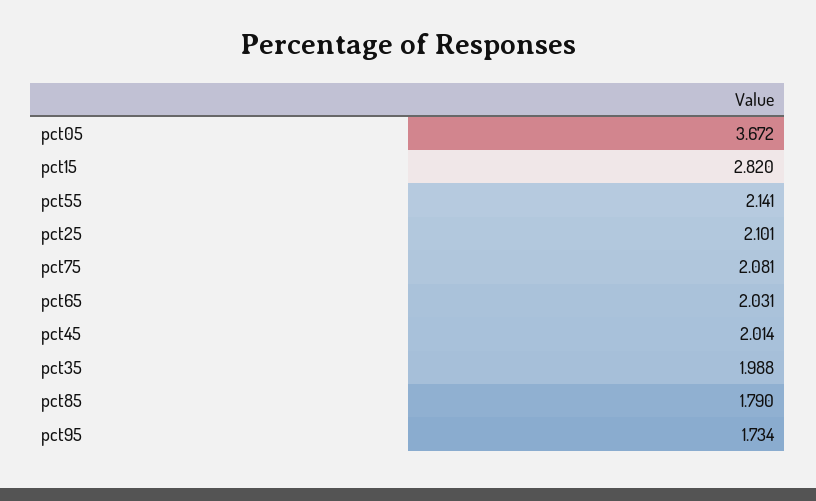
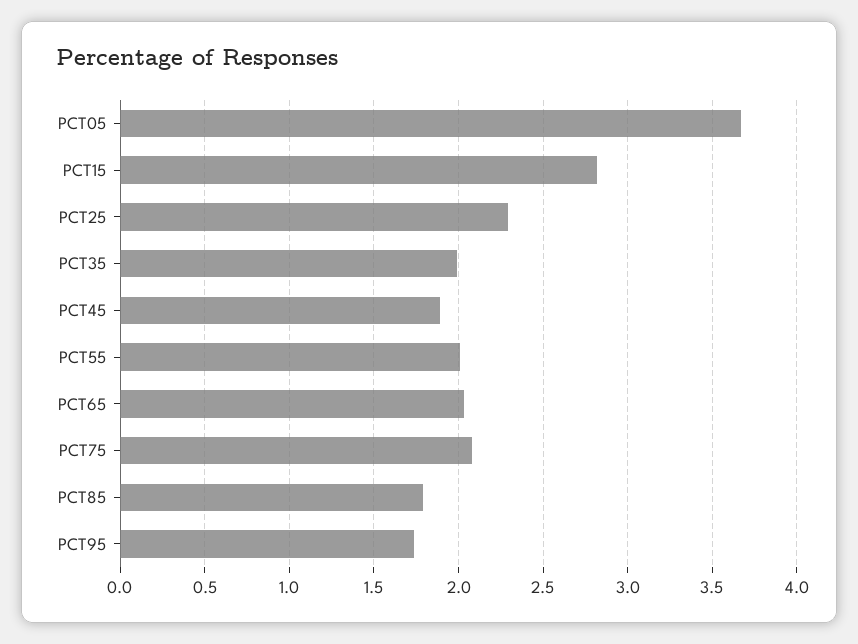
pct55: 2.141 -> 2
pct25: 2.101 -> 2.3
pct45: 2.014 -> 1.9

